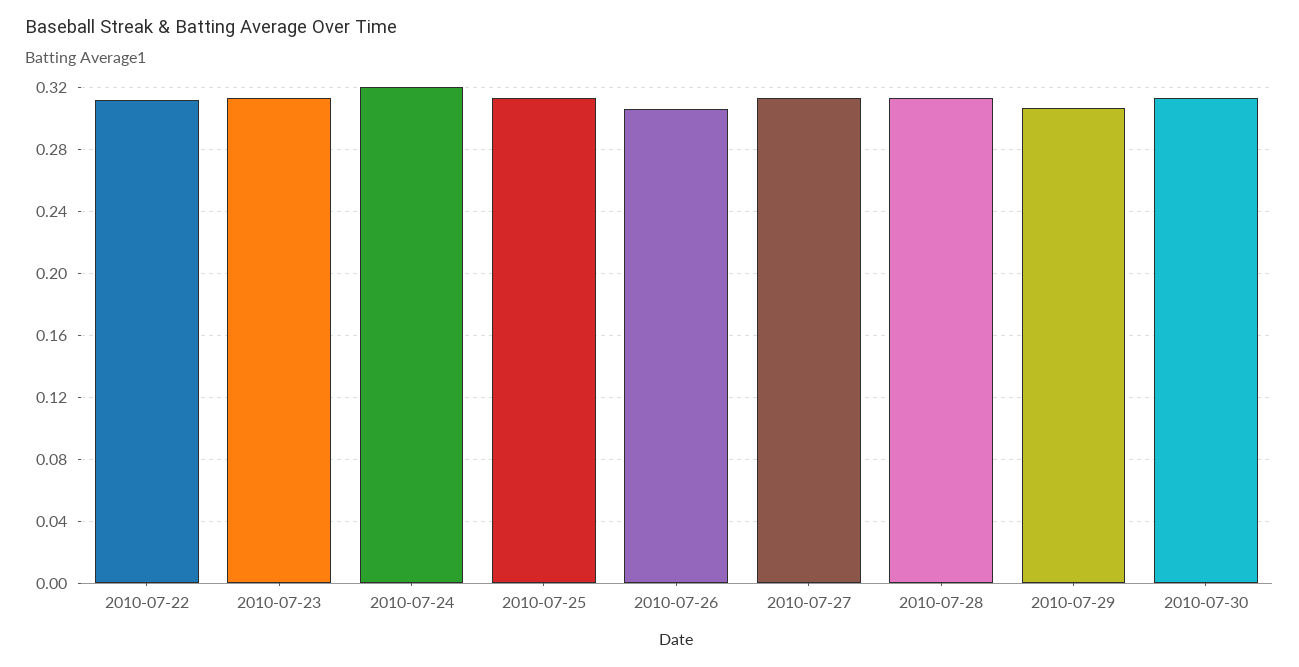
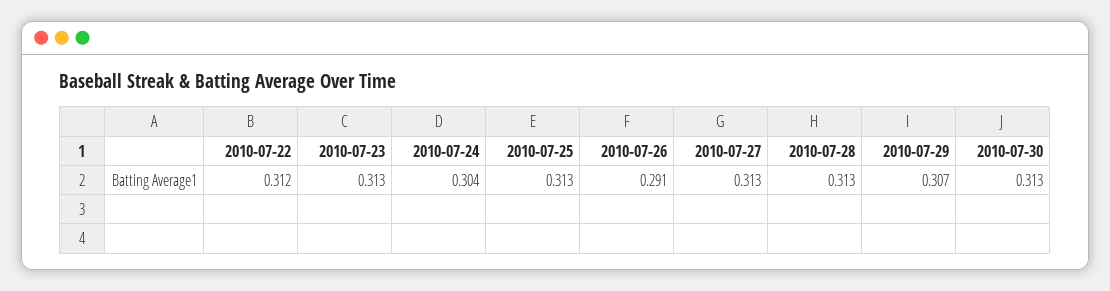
2010-07-24: 0.32 -> 0.304
2010-07-26: 0.305 -> 0.291

